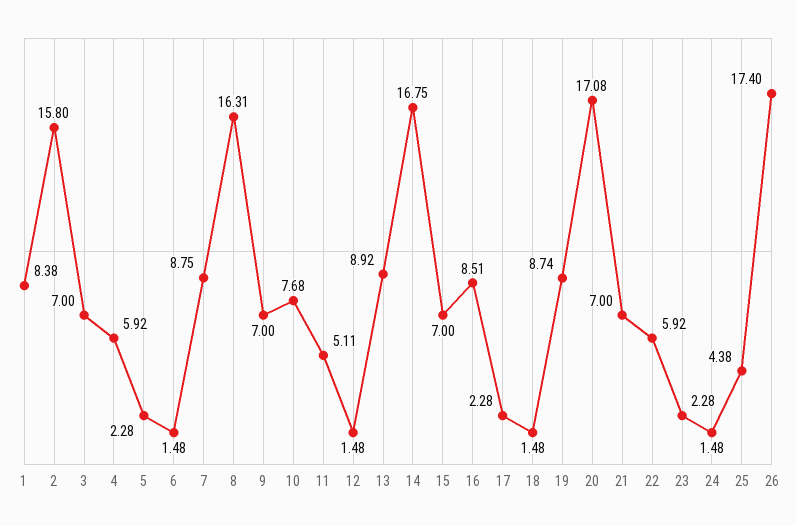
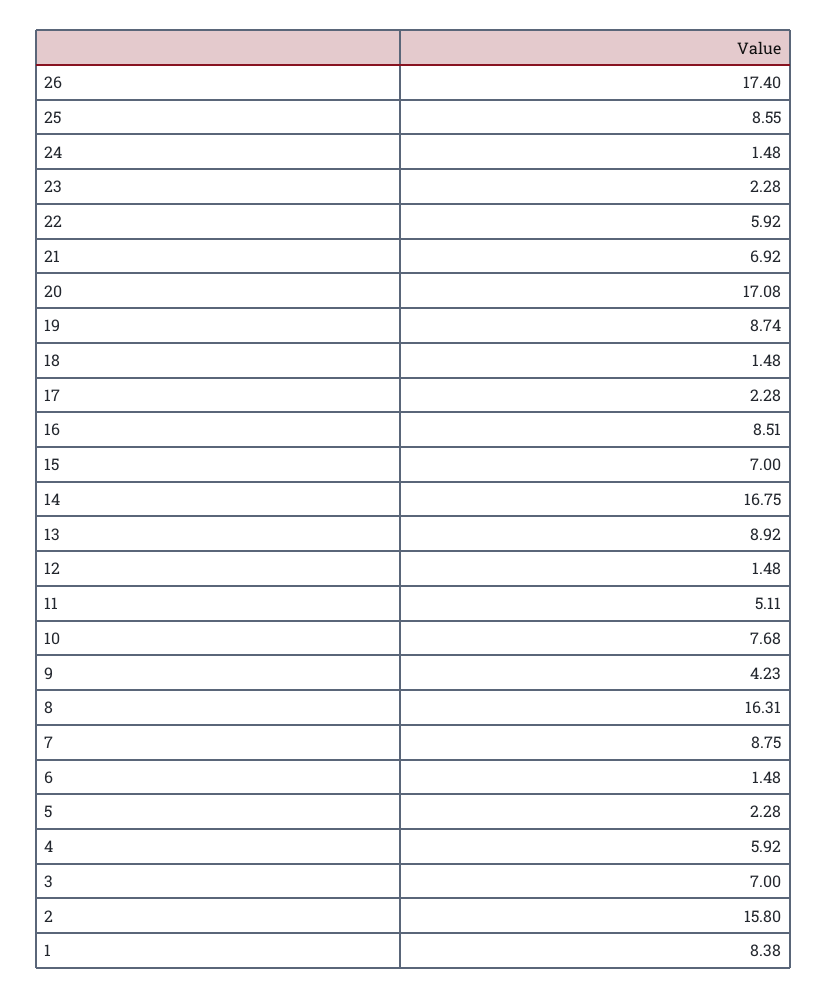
9: 7 -> 4.23
21: 7 -> 6.92
25: 4.38 -> 8.55

